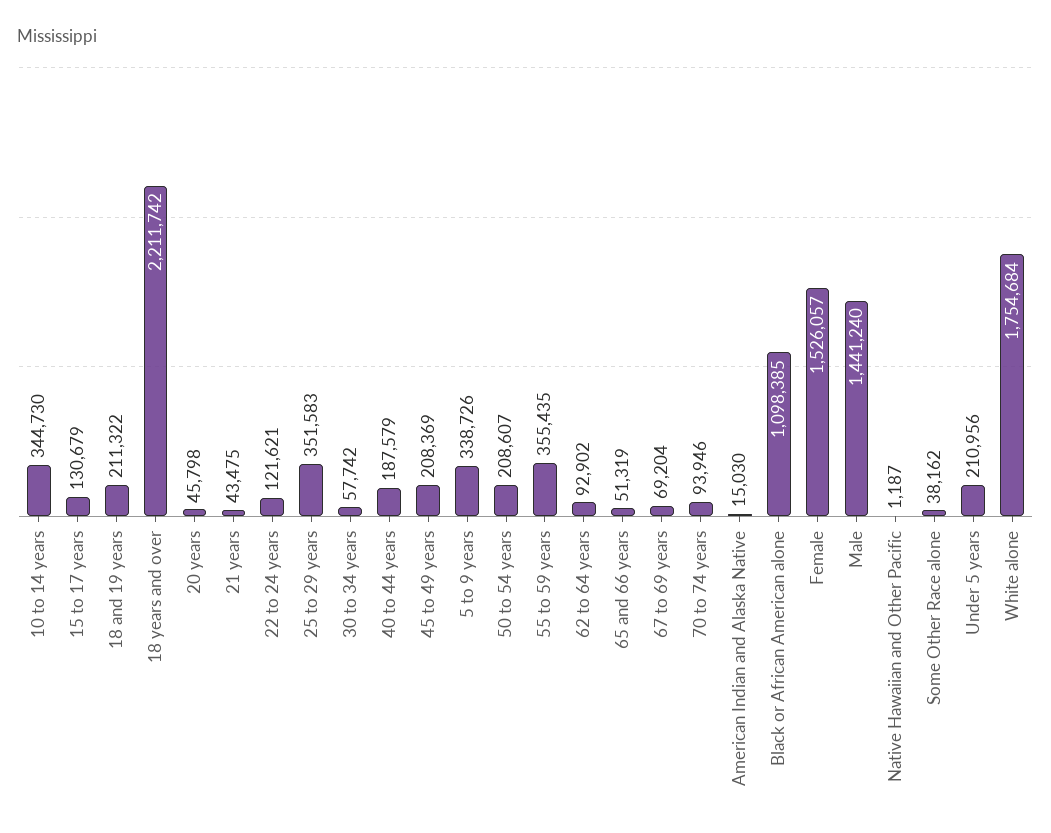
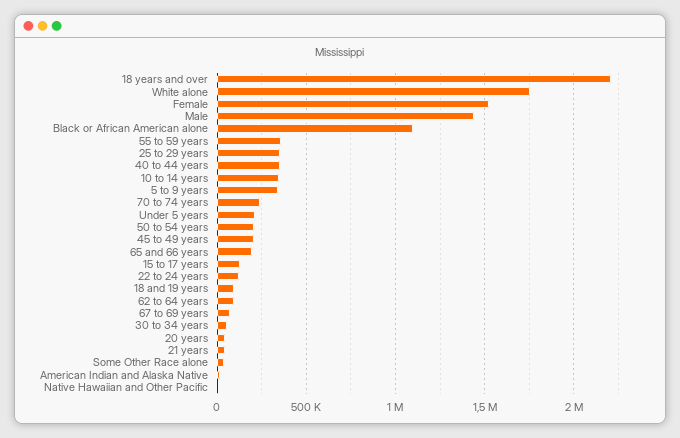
18 and 19 years: 211322 -> 100000
40 to 44 years: 187579 -> 350000
65 and 66 years: 51319 -> 200000
70 to 74 years: 93946 -> 250000

